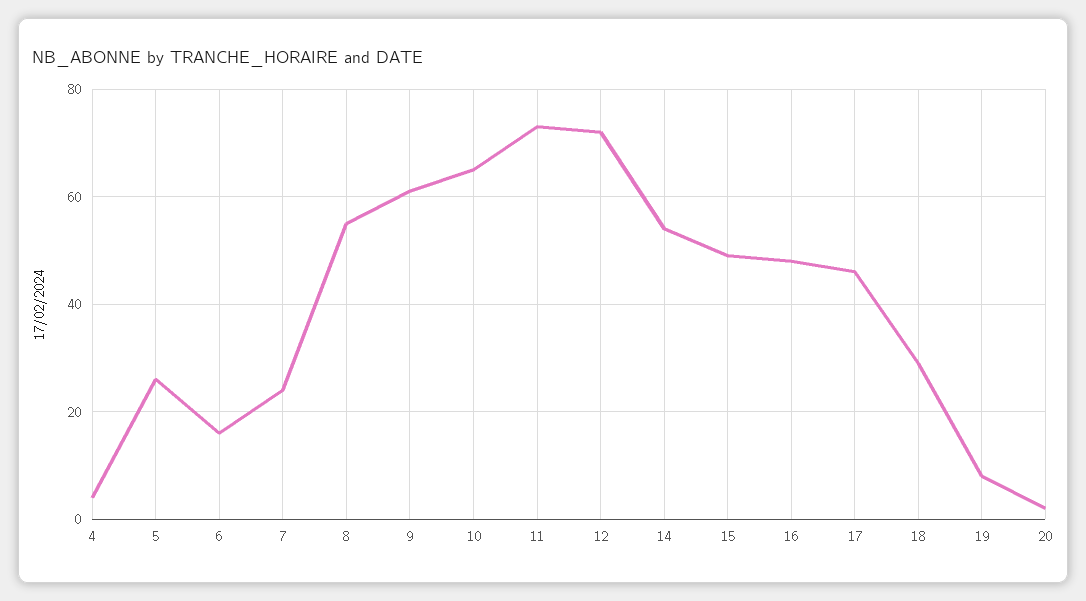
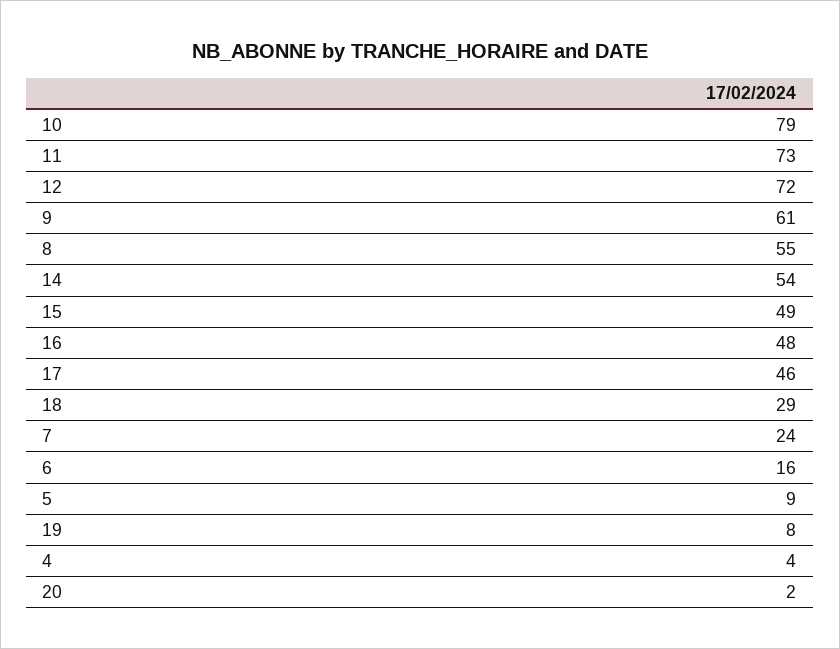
5: 25 -> 9
10: 65 -> 79

